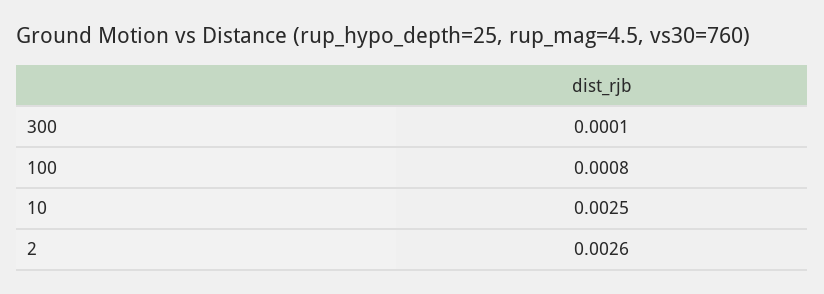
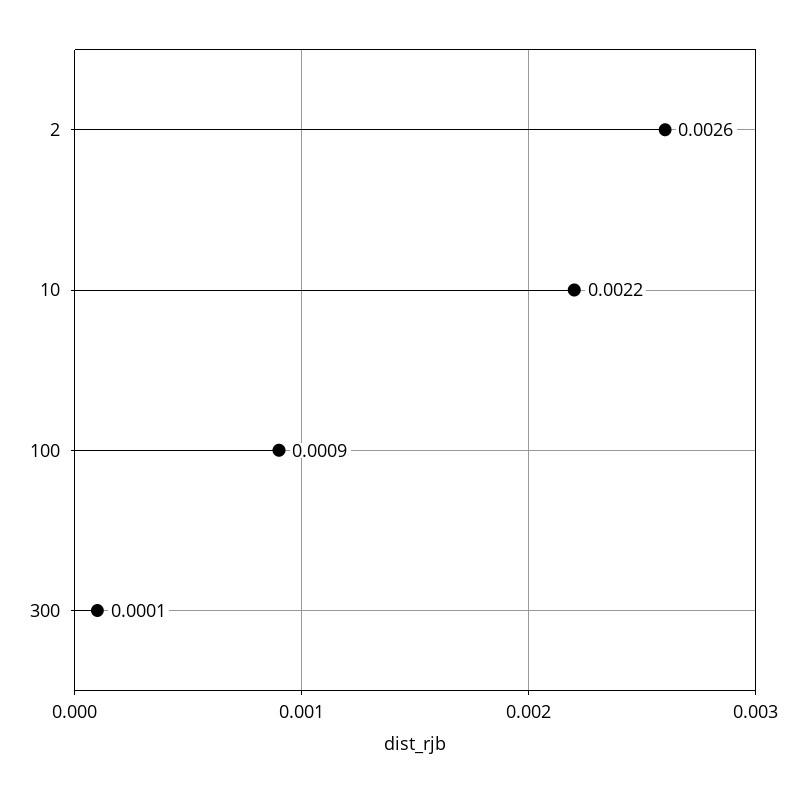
100: 0.0008 -> 0.0009
10: 0.0025 -> 0.0022

